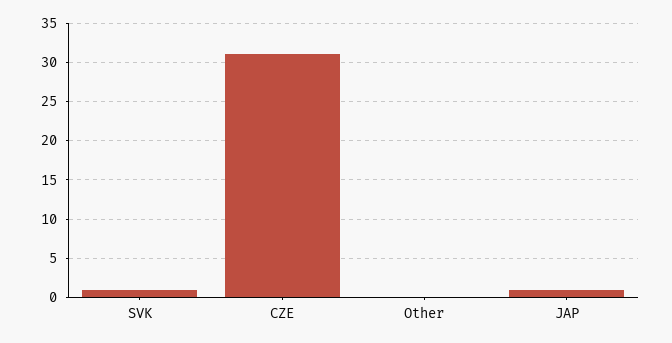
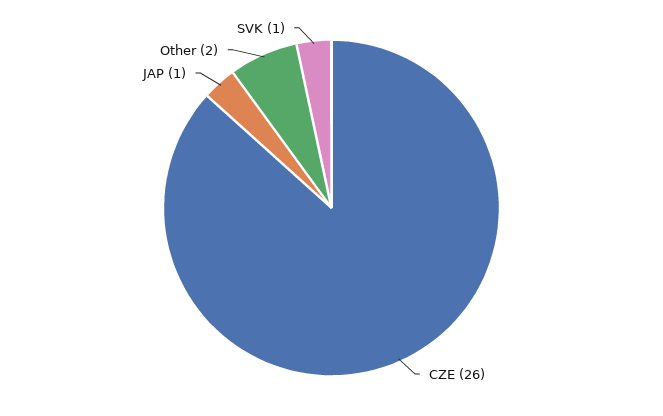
CZE: 31 -> 26
Other: 0 -> 2

